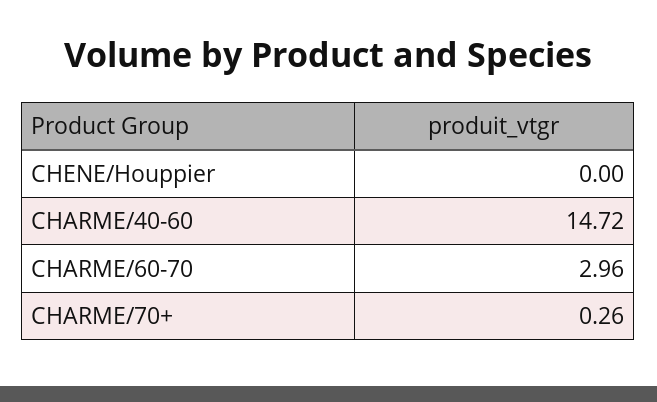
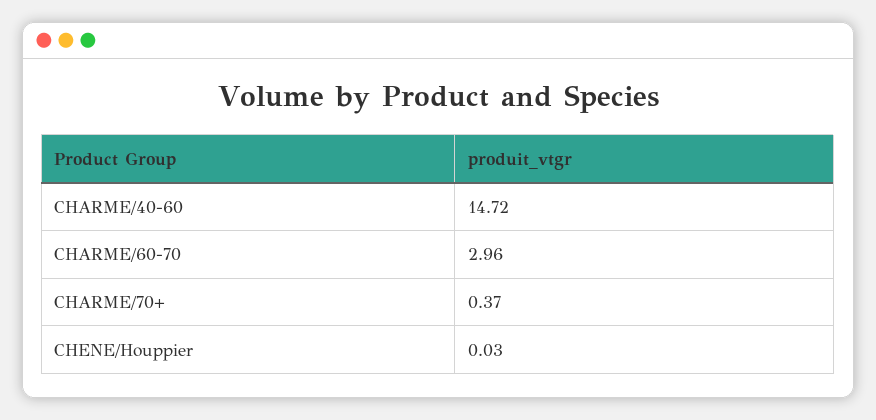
CHENE/Houppier: 0 -> 0.03
CHARME/70+: 0.26 -> 0.37

